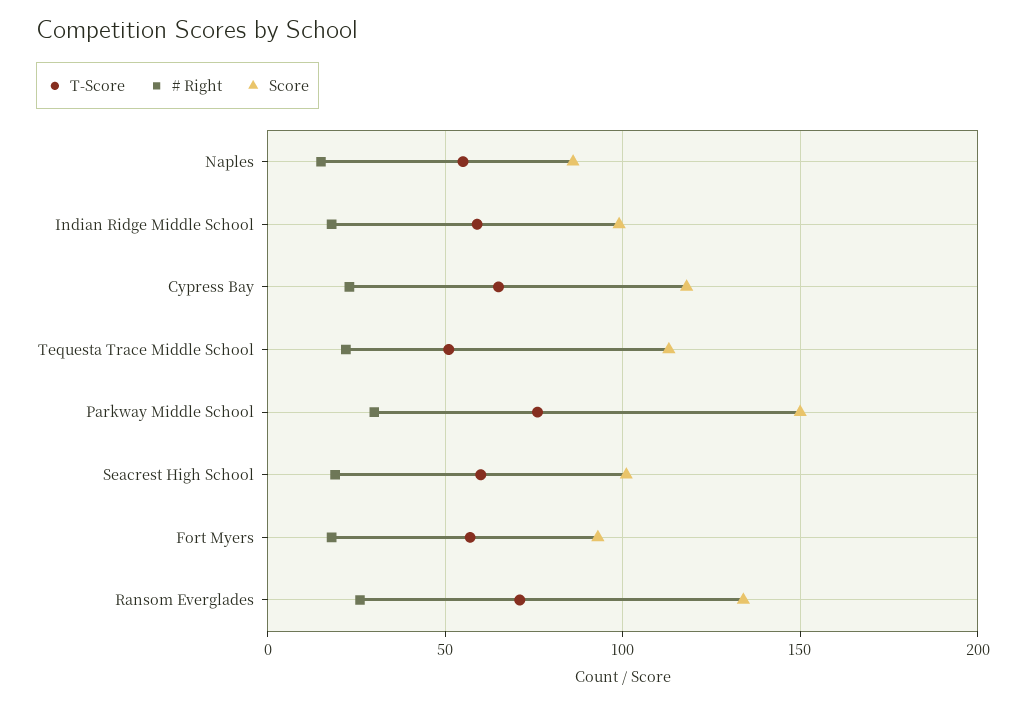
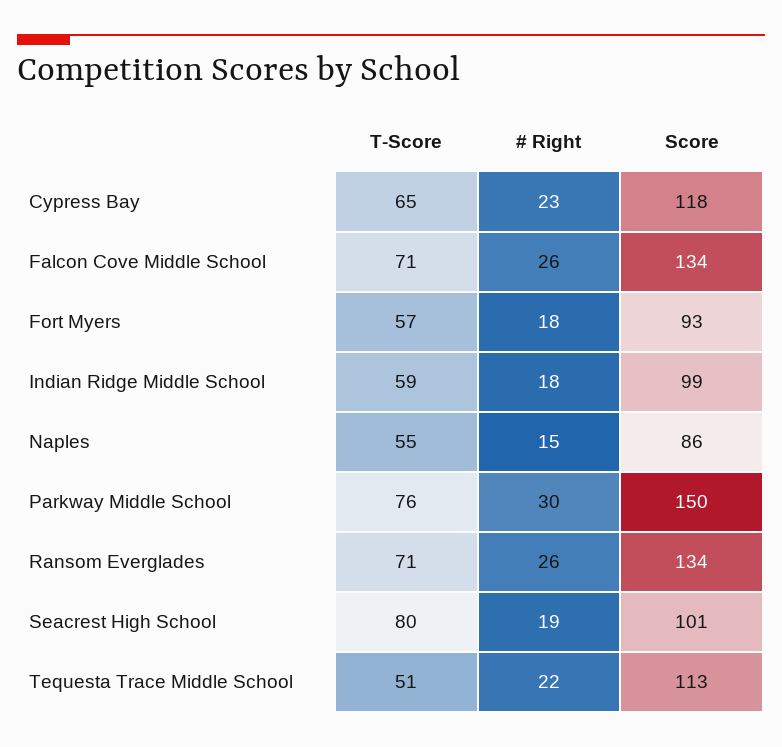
T-Score, Seacrest High School: 60 -> 80
T-Score, Falcon Cove Middle School: none -> 71
# Right, Falcon Cove Middle School: none -> 26
Score, Falcon Cove Middle School: none -> 134

